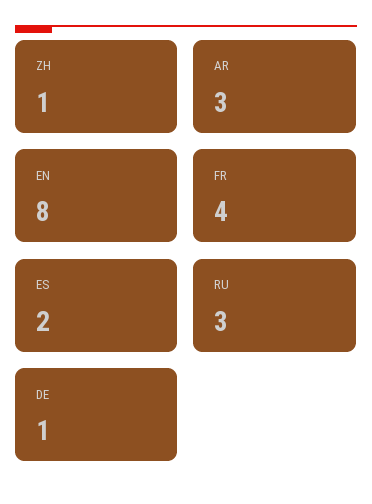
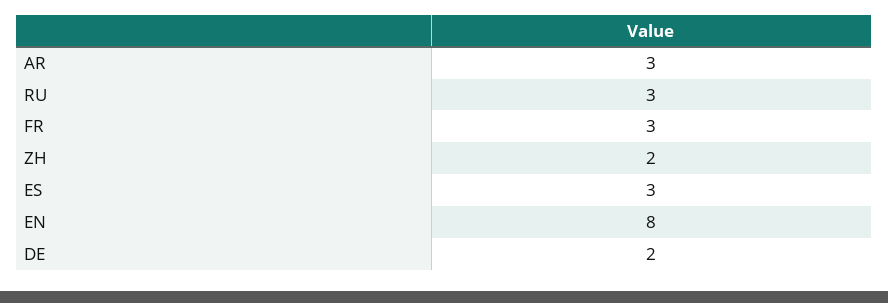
ZH: 1 -> 2
FR: 4 -> 3
ES: 2 -> 3
DE: 1 -> 2

